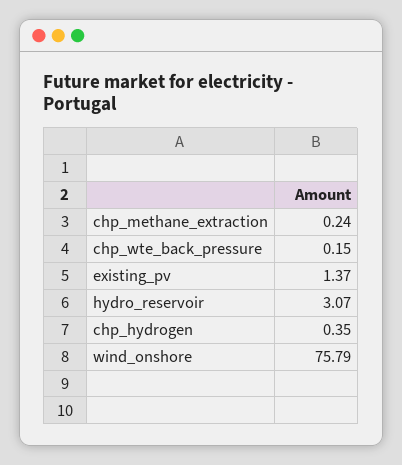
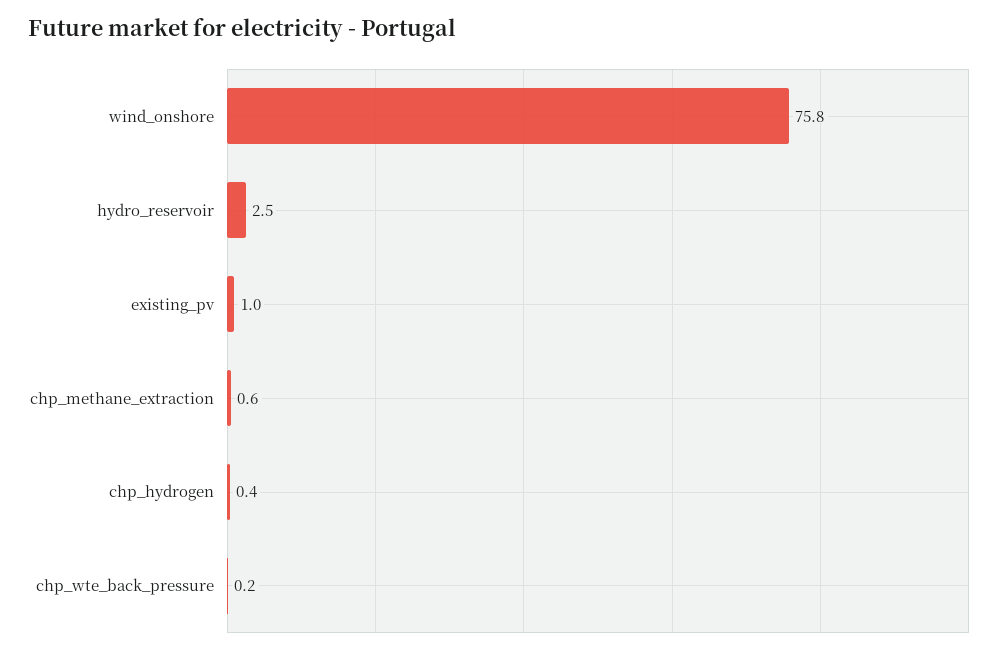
chp_methane_extraction: 0.24 -> 0.6
existing_pv: 1.37 -> 1
hydro_reservoir: 3.07 -> 2.5

